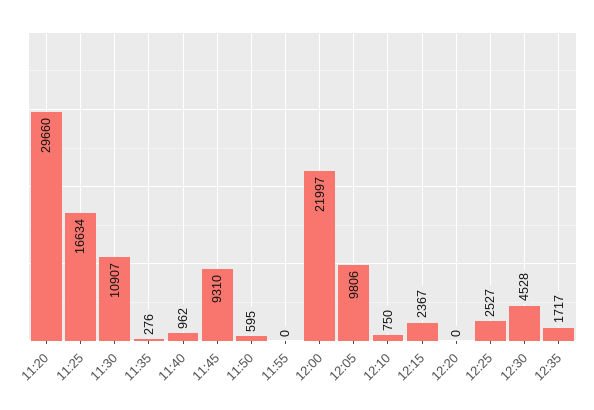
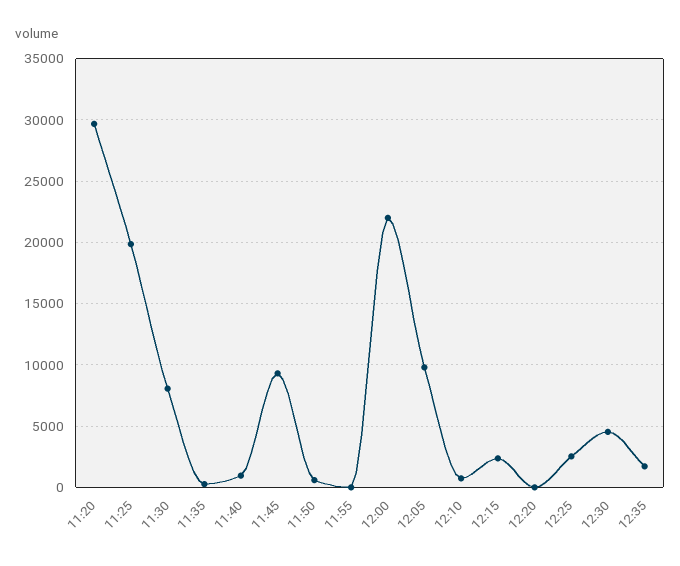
11:25: 16634 -> 20000
11:30: 10907 -> 8000

